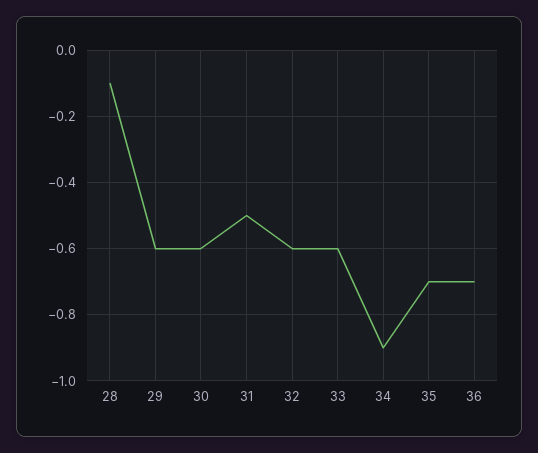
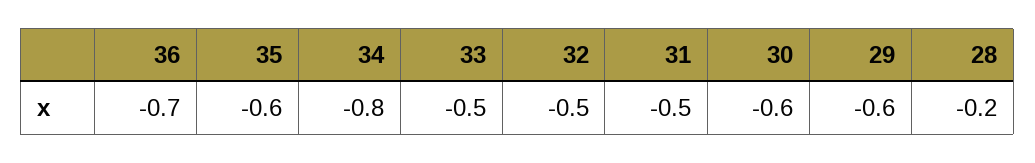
28: -0.1 -> -0.2
32: -0.6 -> -0.5
33: -0.6 -> -0.5
34: -0.9 -> -0.8
35: -0.7 -> -0.6

